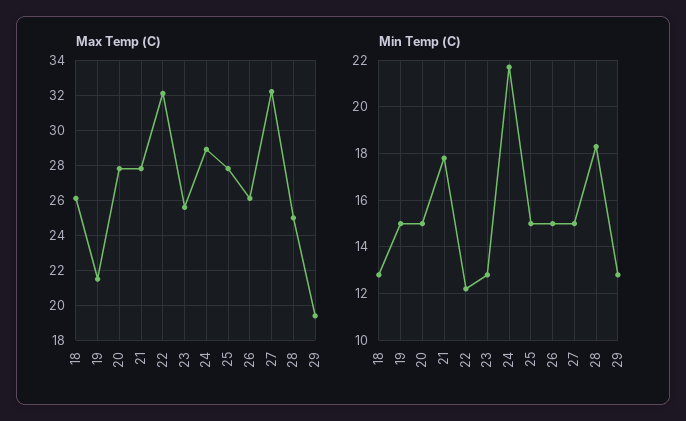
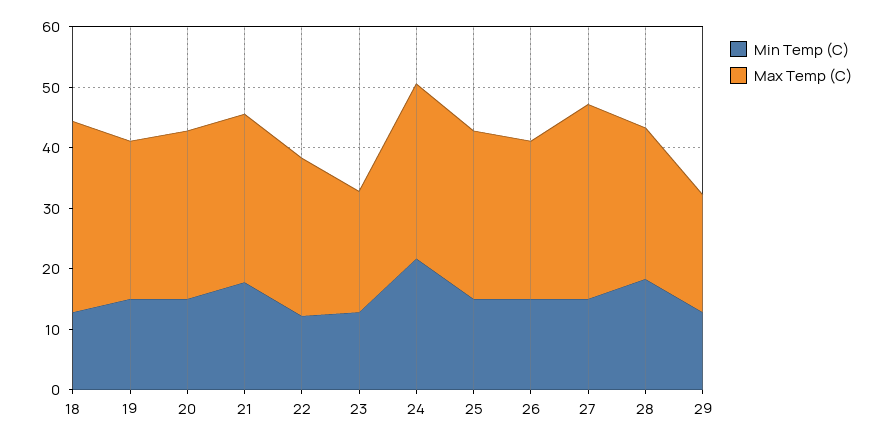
Max Temp (C), 18: 26 -> 32
Max Temp (C), 19: 21.5 -> 26
Max Temp (C), 22: 32 -> 26
Max Temp (C), 23: 25.5 -> 20

